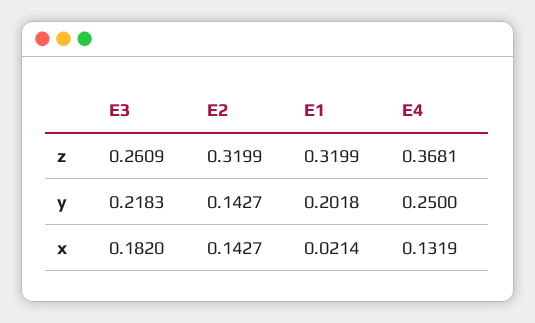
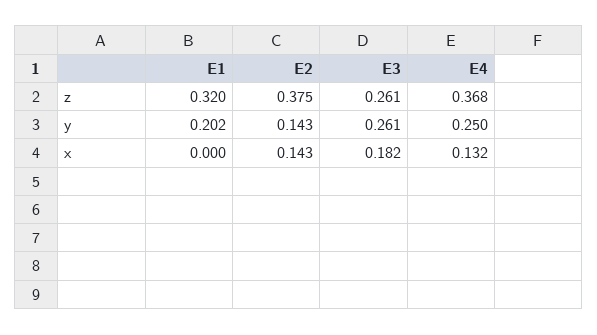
E2, z: 0.3199 -> 0.375
E3, y: 0.2183 -> 0.261
E1, x: 0.0214 -> 0

